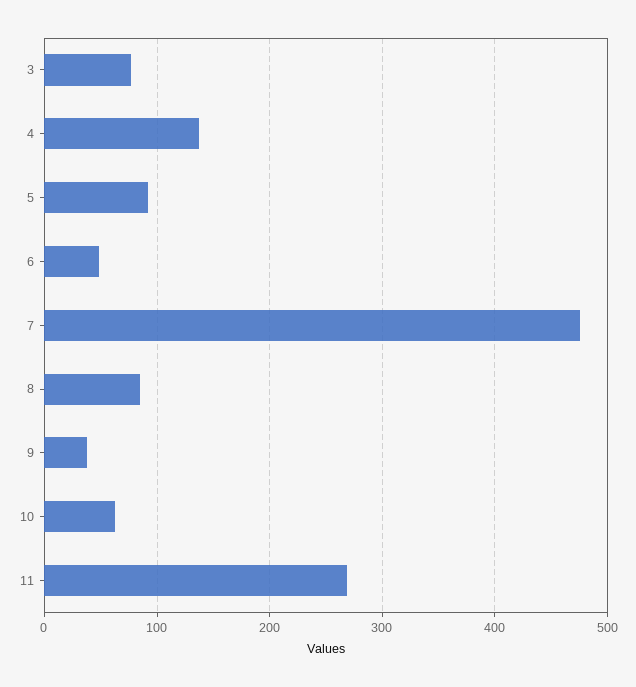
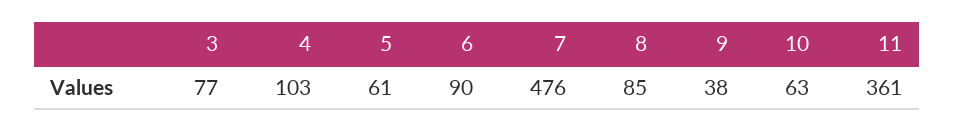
4: 140 -> 103
5: 90 -> 61
6: 50 -> 90
11: 270 -> 361

